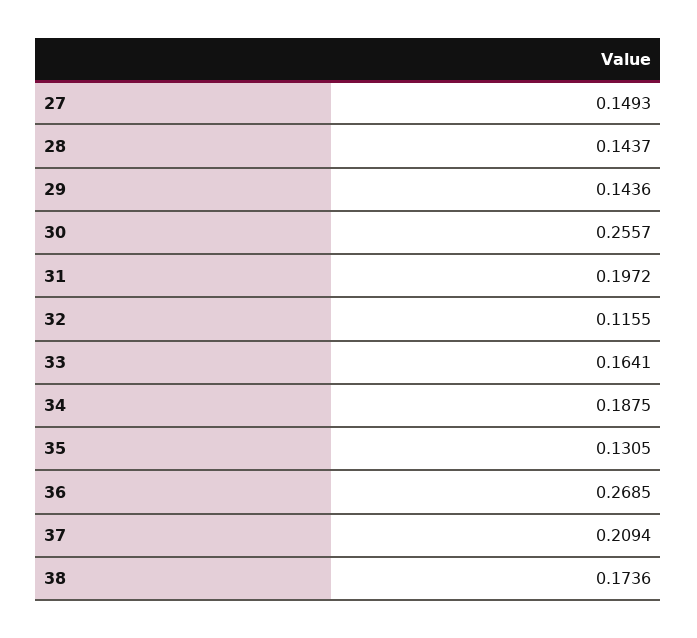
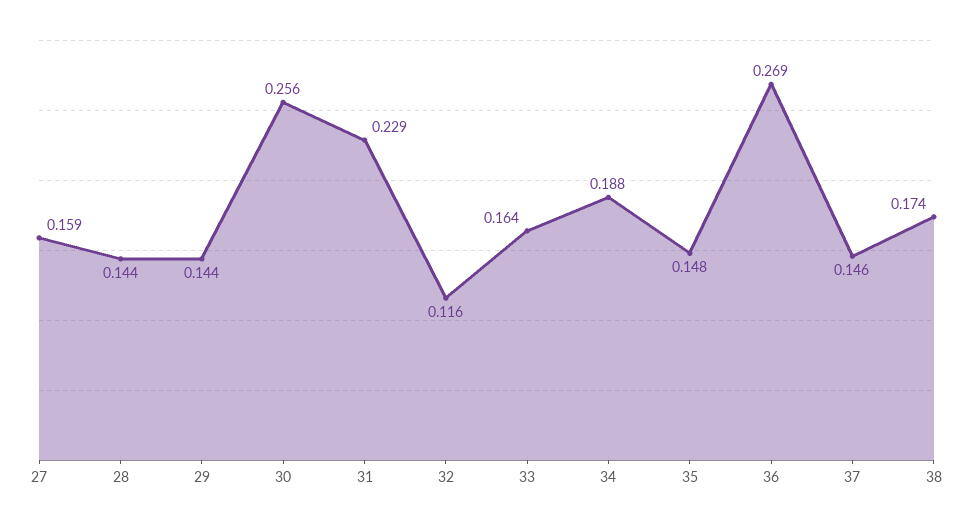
27: 0.1493 -> 0.159
31: 0.1972 -> 0.229
35: 0.1305 -> 0.148
37: 0.2094 -> 0.146

